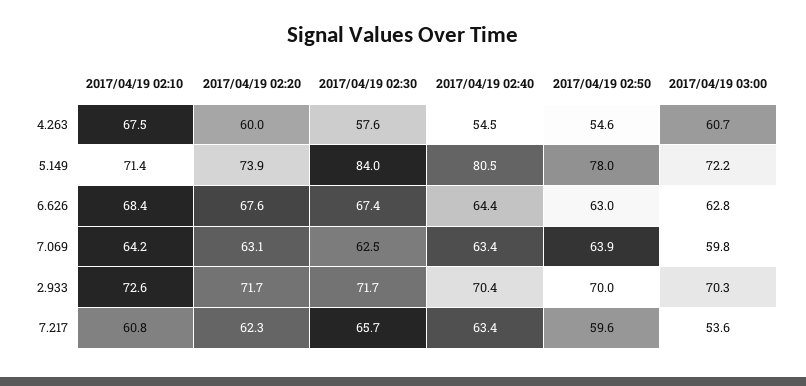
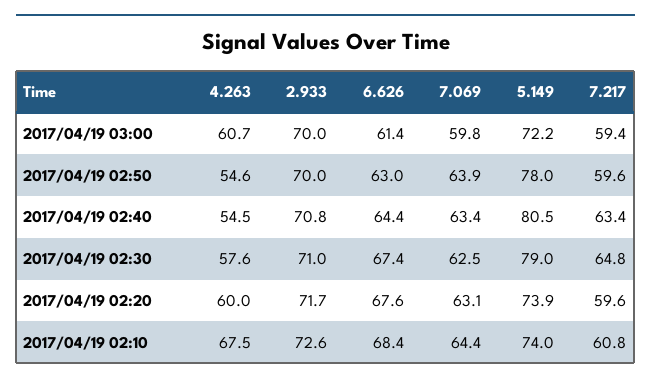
2017/04/19 02:10, 5.149: 71.4 -> 74
2017/04/19 02:30, 5.149: 84 -> 79
2017/04/19 03:00, 6.626: 62.8 -> 61.4
2017/04/19 02:10, 7.069: 64.2 -> 64.4
2017/04/19 02:30, 2.933: 71.7 -> 71
2017/04/19 02:40, 2.933: 70.4 -> 70.8
2017/04/19 03:00, 2.933: 70.3 -> 70
2017/04/19 02:20, 7.217: 62.3 -> 59.6
2017/04/19 02:30, 7.217: 65.7 -> 64.8
2017/04/19 03:00, 7.217: 53.6 -> 59.4

